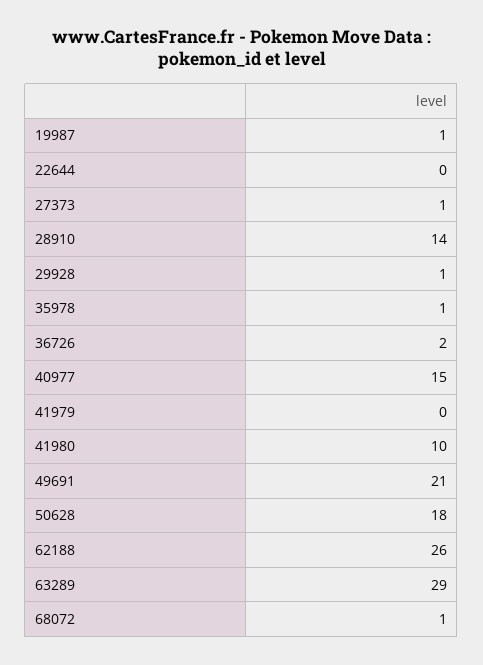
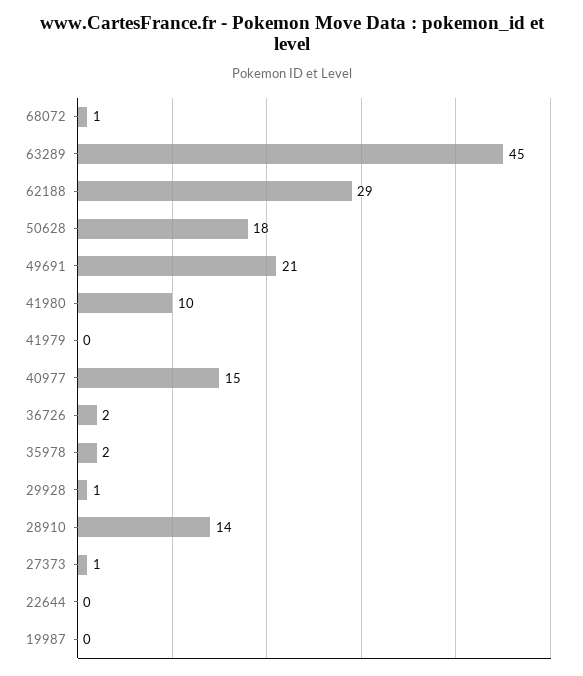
19987: 1 -> 0
35978: 1 -> 2
62188: 26 -> 29
63289: 29 -> 45

